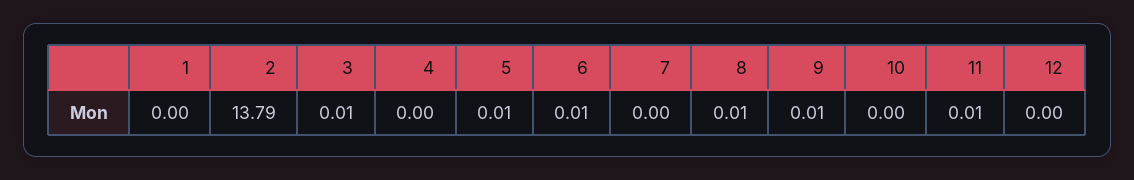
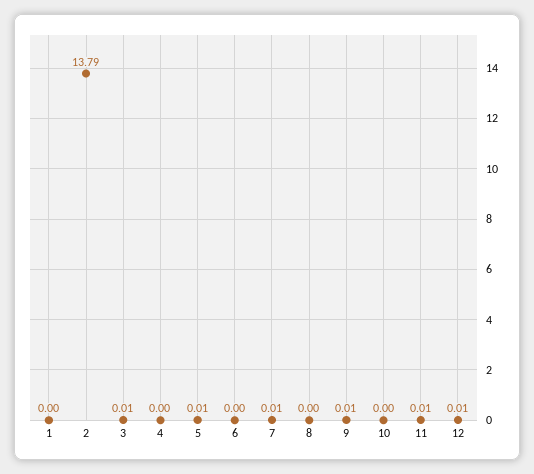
6: 0.01 -> 0
7: 0 -> 0.01
8: 0.01 -> 0
12: 0 -> 0.01

